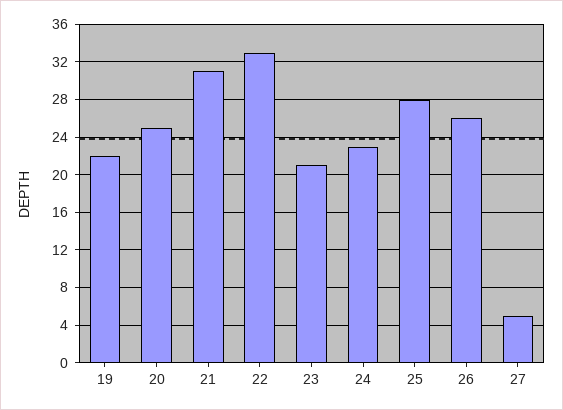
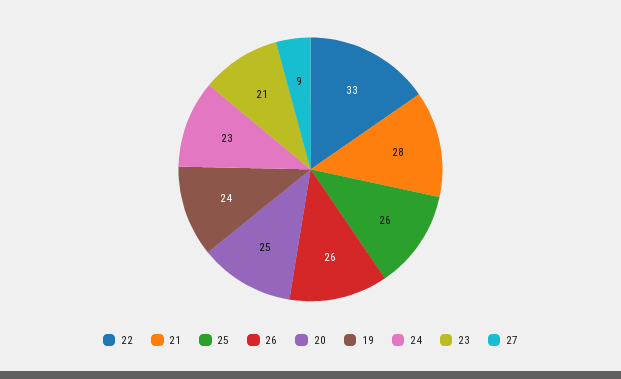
19: 22 -> 24
21: 31 -> 28
25: 28 -> 26
27: 5 -> 9

